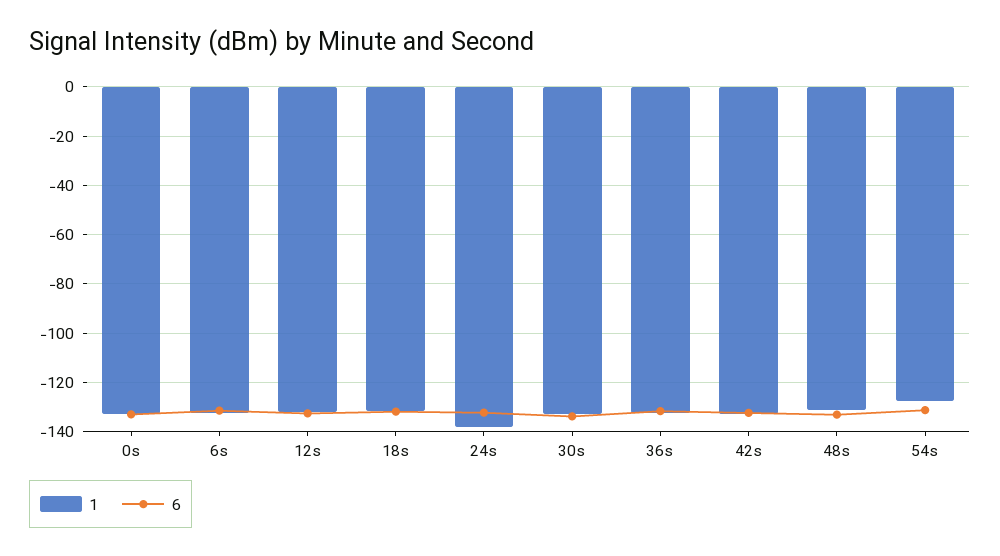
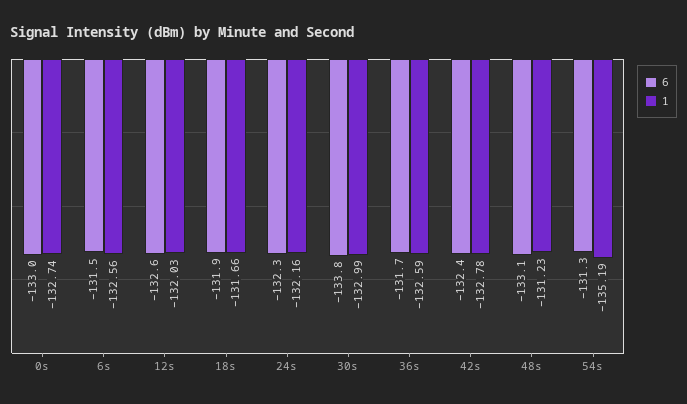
1, 24s: -137.5 -> -132.16
1, 54s: -127.5 -> -135.19

